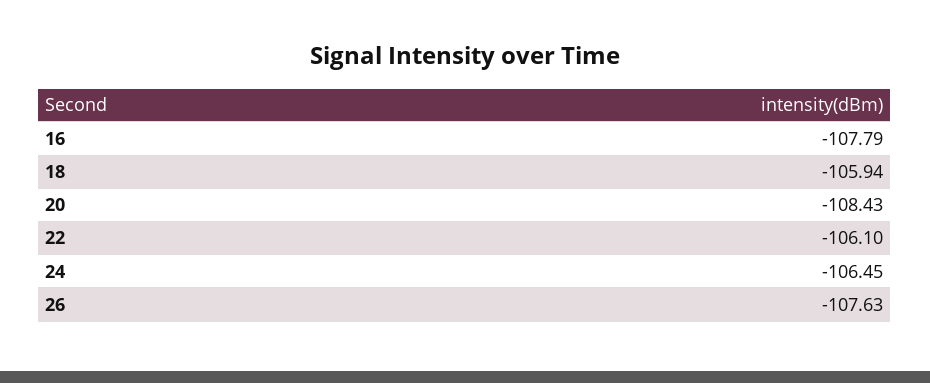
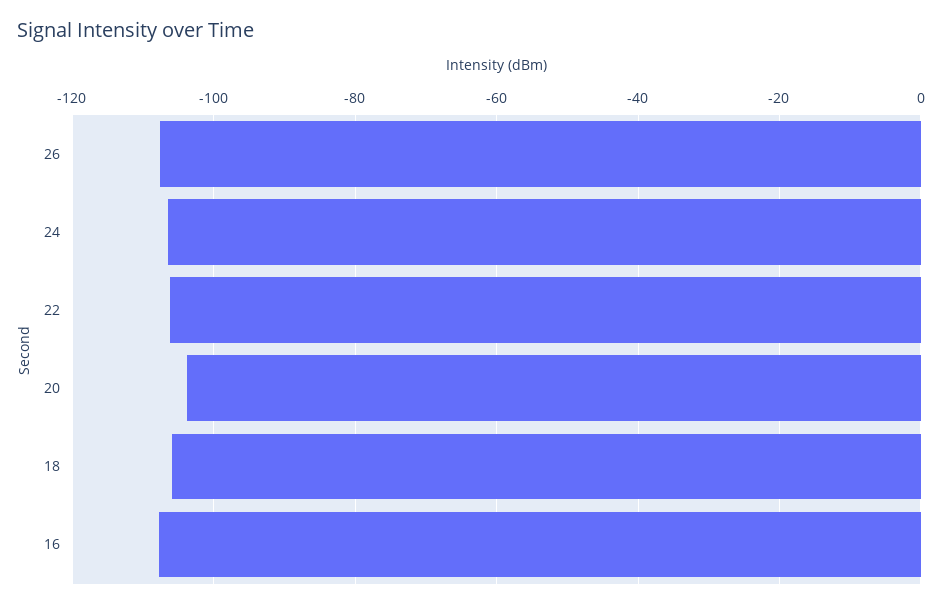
20: -108.43 -> -104

